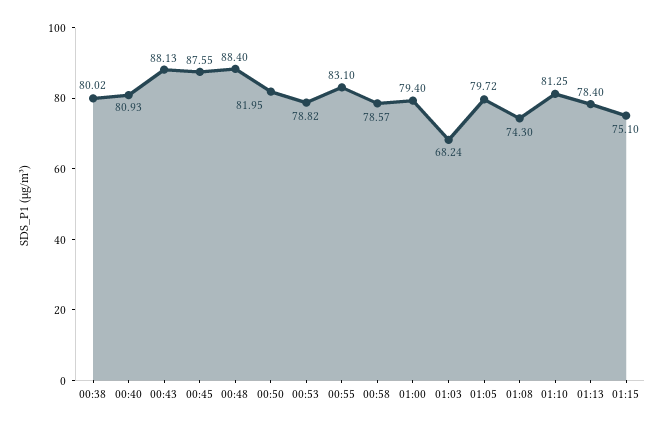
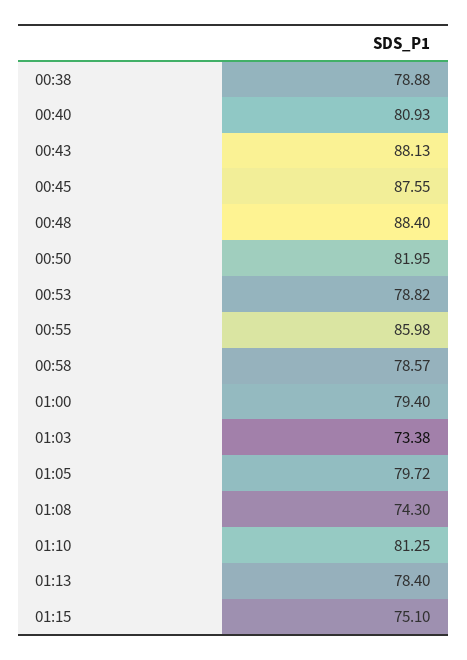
00:38: 80.02 -> 78.88
00:55: 83.1 -> 85.98
01:03: 68.24 -> 73.38

